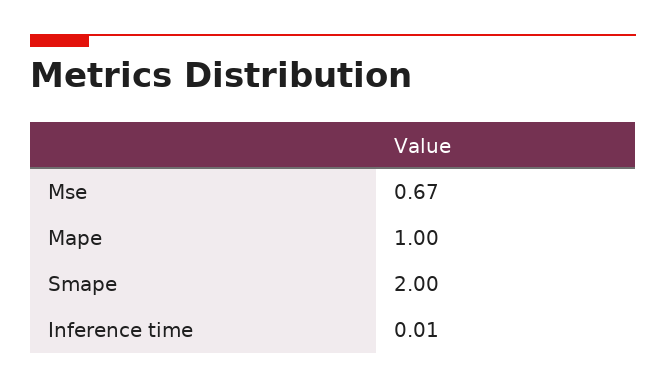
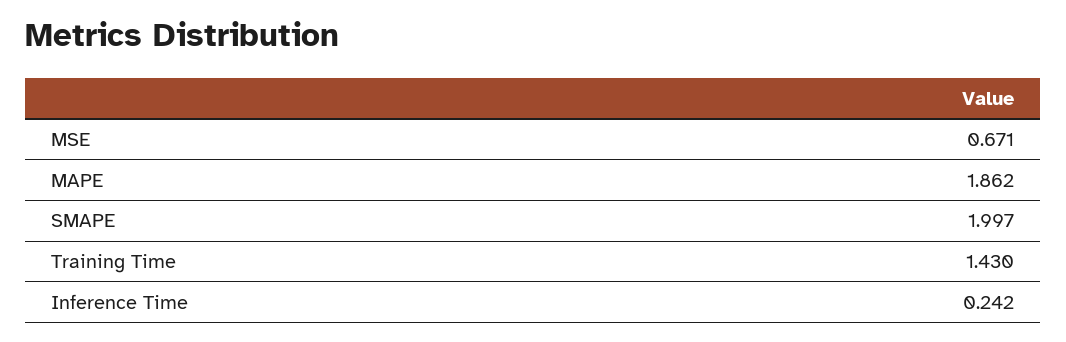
Mape: 1 -> 1.862
Inference time: 0.01 -> 0.242
Training Time: none -> 1.43

